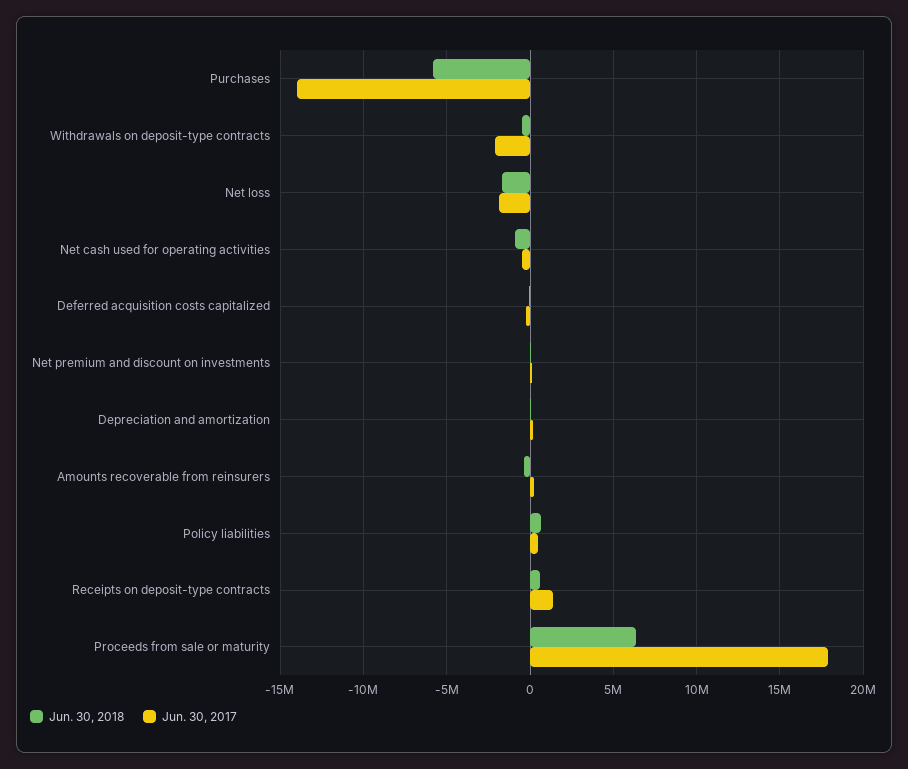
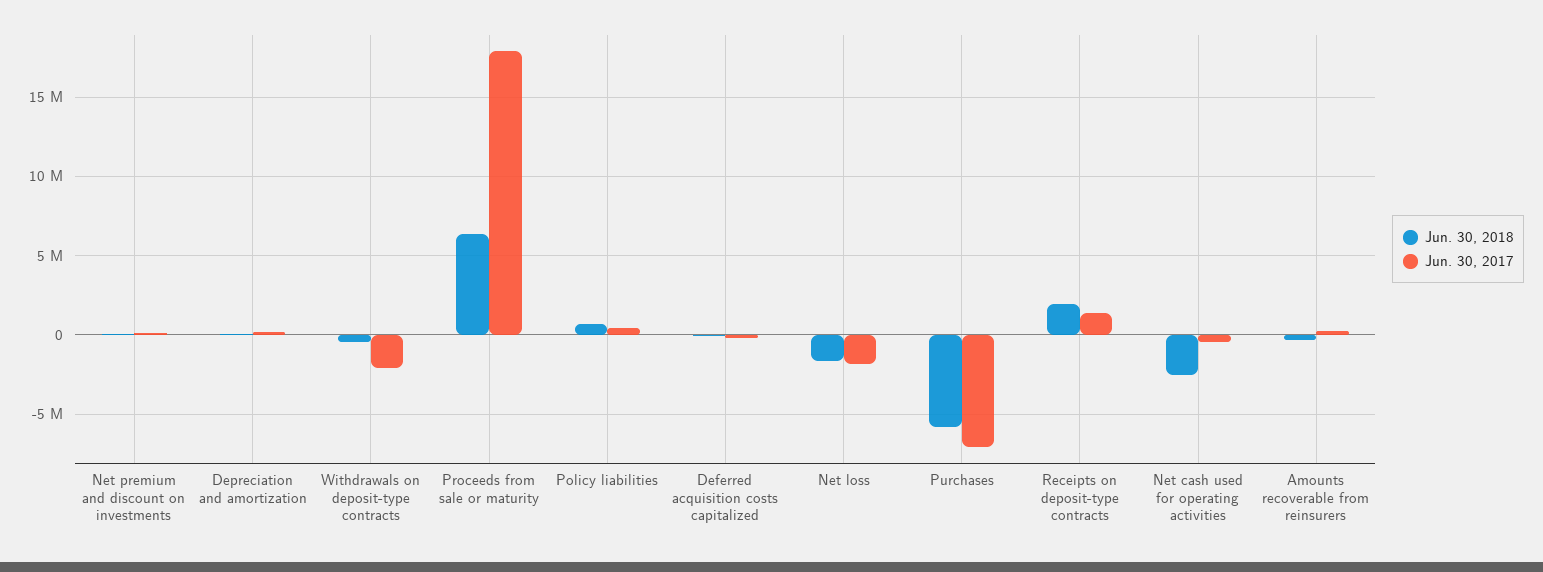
Jun. 30, 2017, Purchases: -14000000 -> -7000000
Jun. 30, 2018, Net cash used for operating activities: -1000000 -> -2500000
Jun. 30, 2018, Receipts on deposit-type contracts: 500000 -> 2000000

